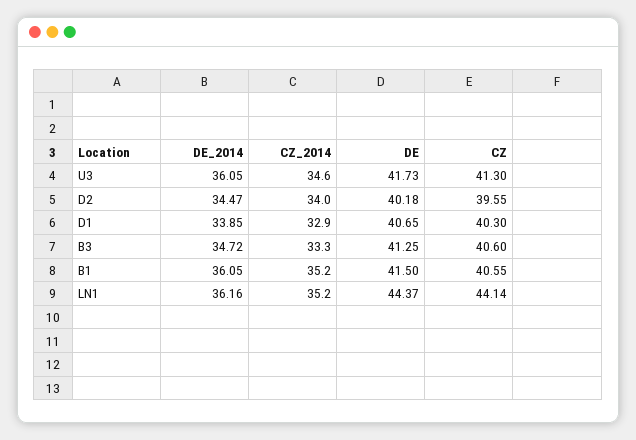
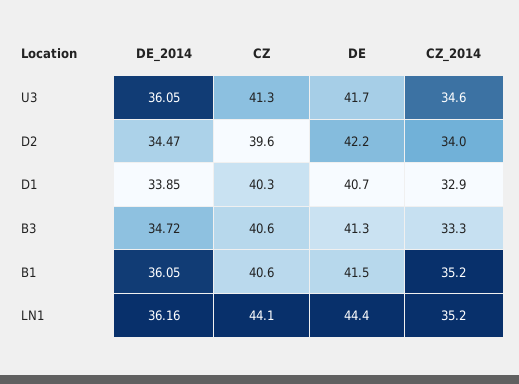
DE, D2: 40.18 -> 42.2

